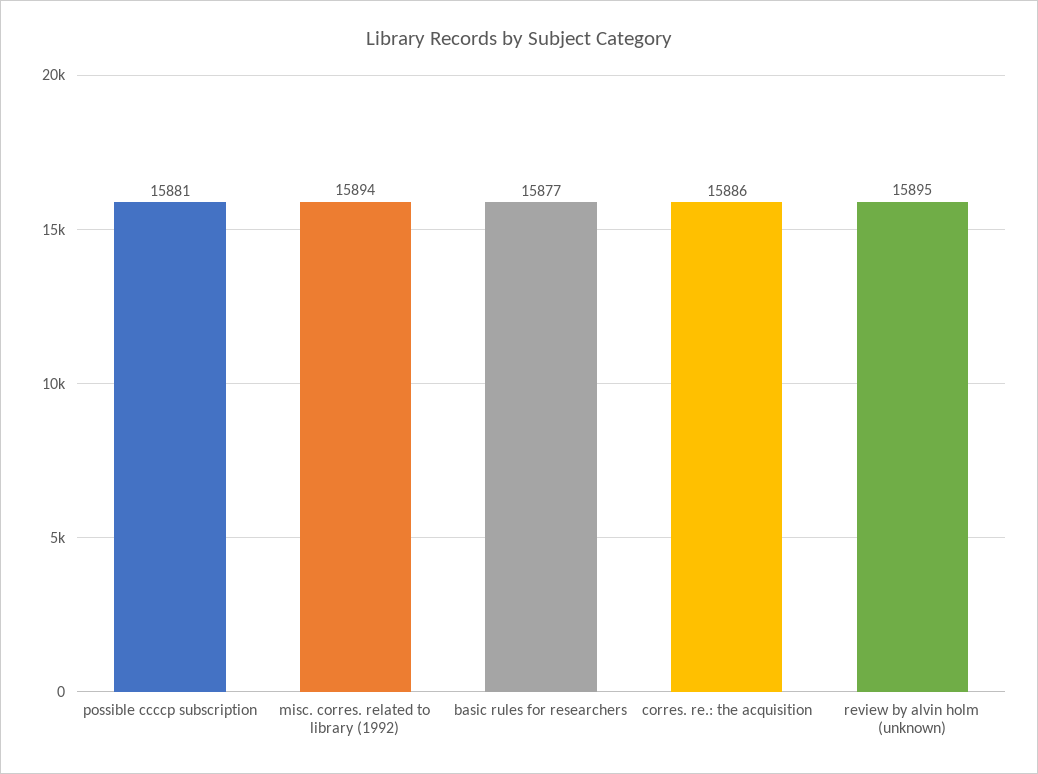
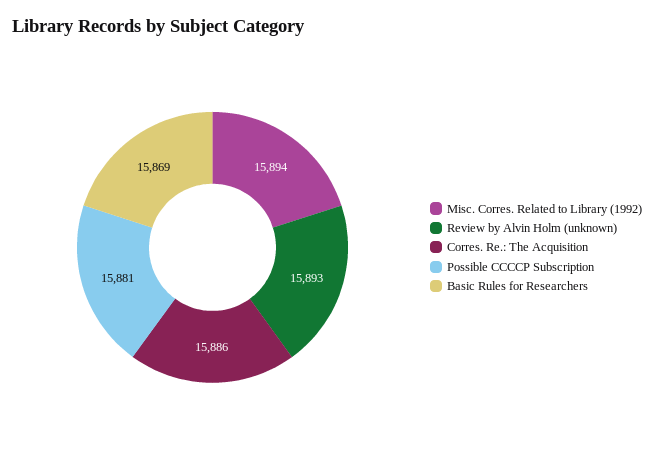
basic rules for researchers: 15877 -> 15869
review by alvin holm (unknown): 15895 -> 15893

